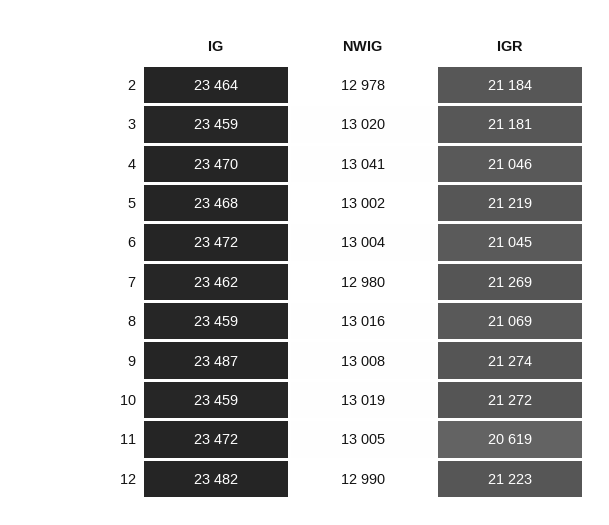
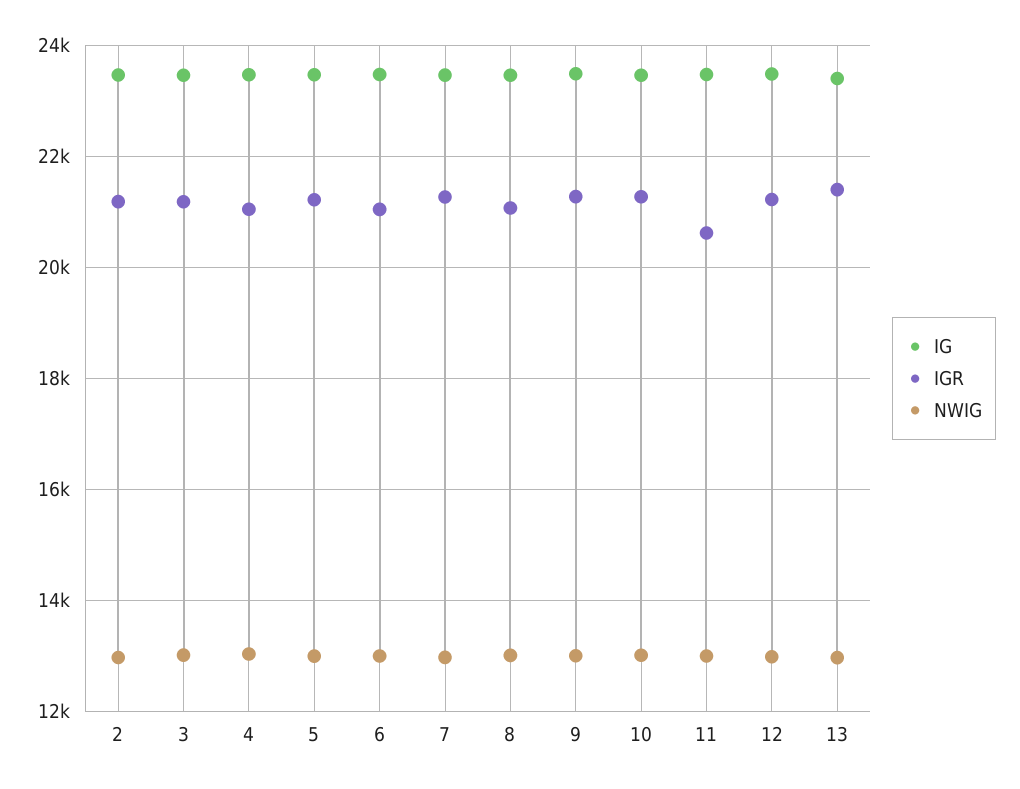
IG, 13: none -> 23400
IGR, 13: none -> 21400
NWIG, 13: none -> 13000

